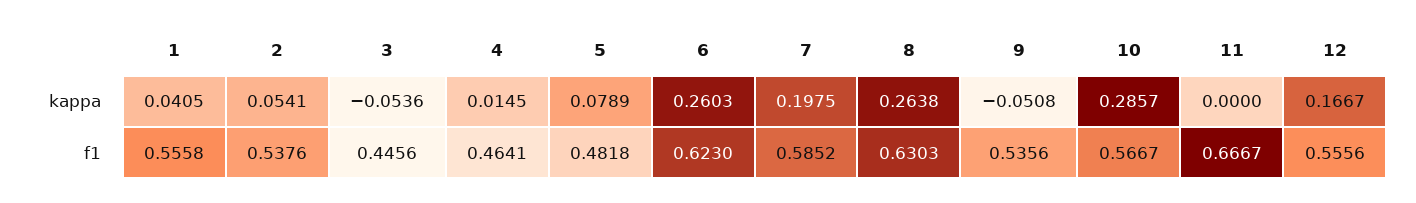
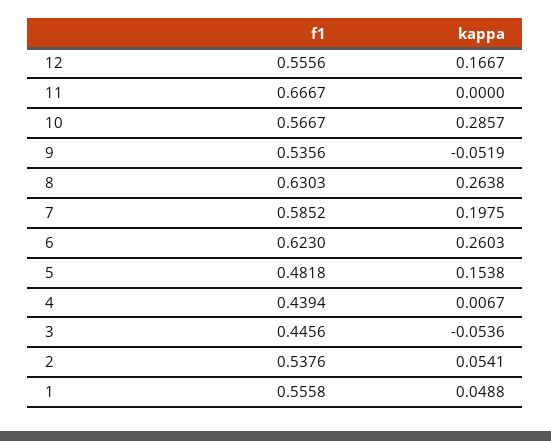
1, kappa: 0.0405 -> 0.0488
4, kappa: 0.0145 -> 0.0067
5, kappa: 0.0789 -> 0.1538
9, kappa: -0.0508 -> -0.0519
4, f1: 0.4641 -> 0.4394

